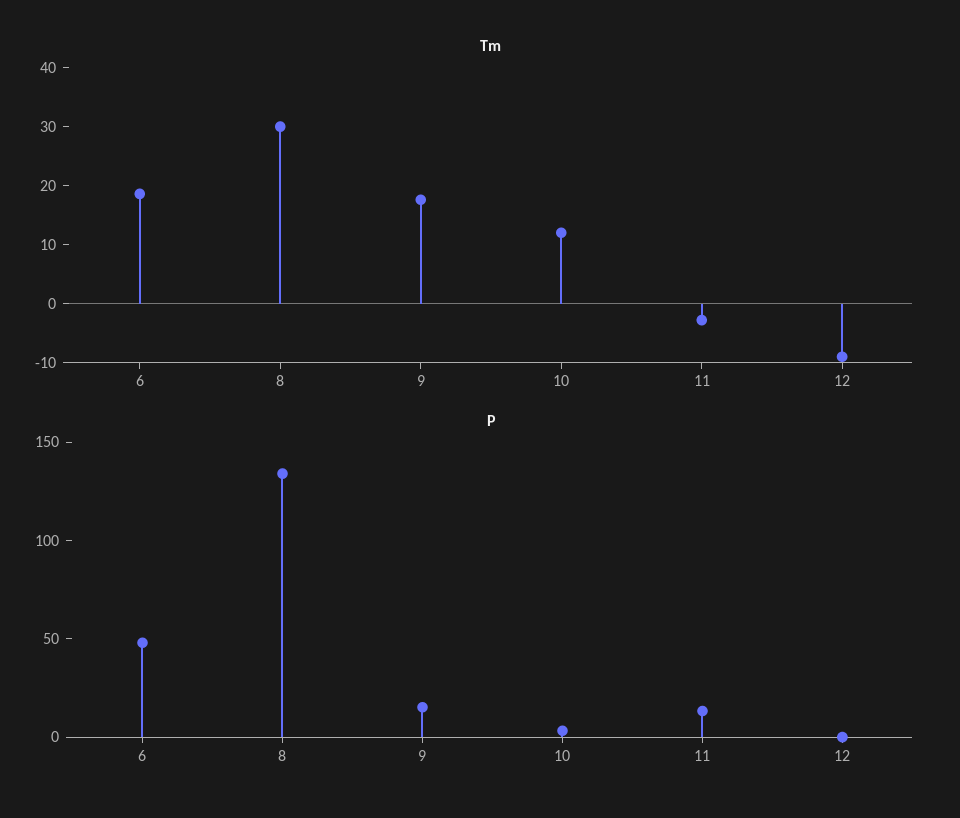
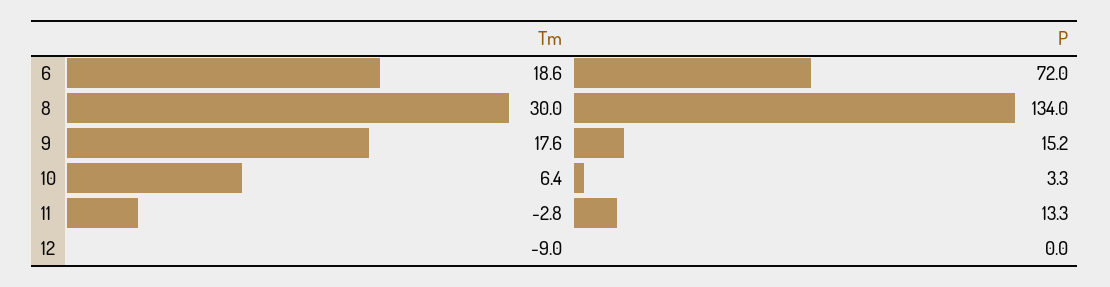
Tm, 10: 12 -> 6.4
P, 6: 50 -> 72

